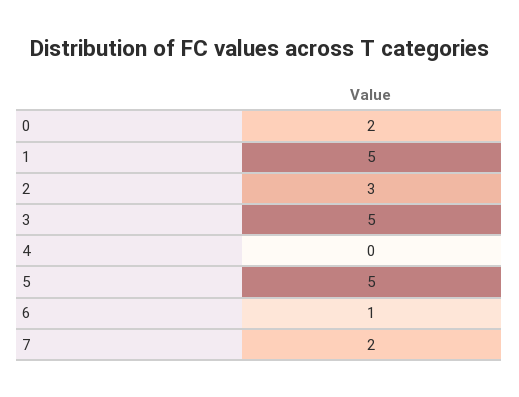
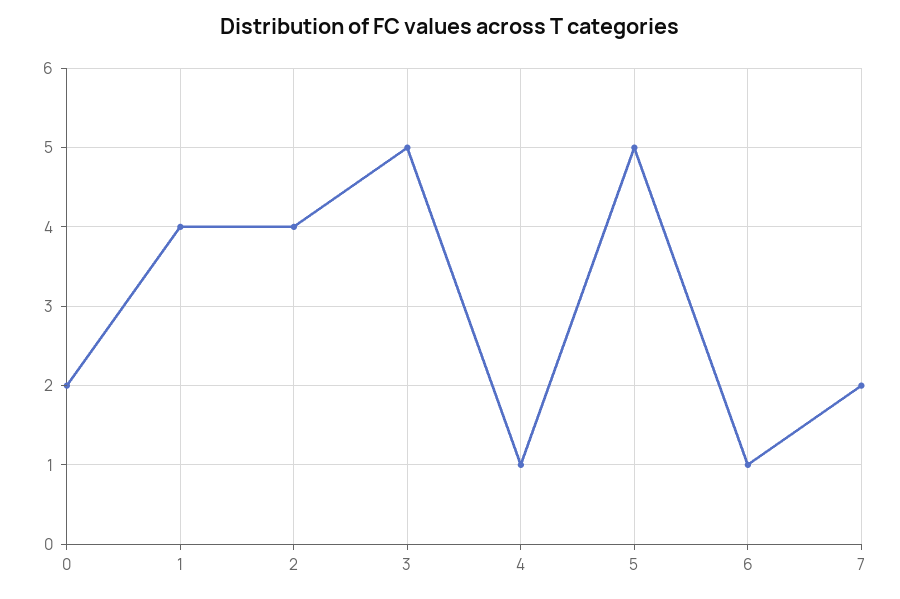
1: 5 -> 4
2: 3 -> 4
4: 0 -> 1

